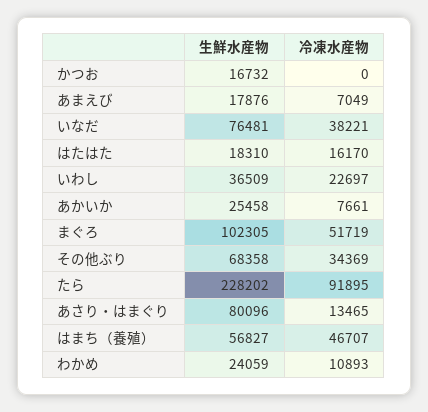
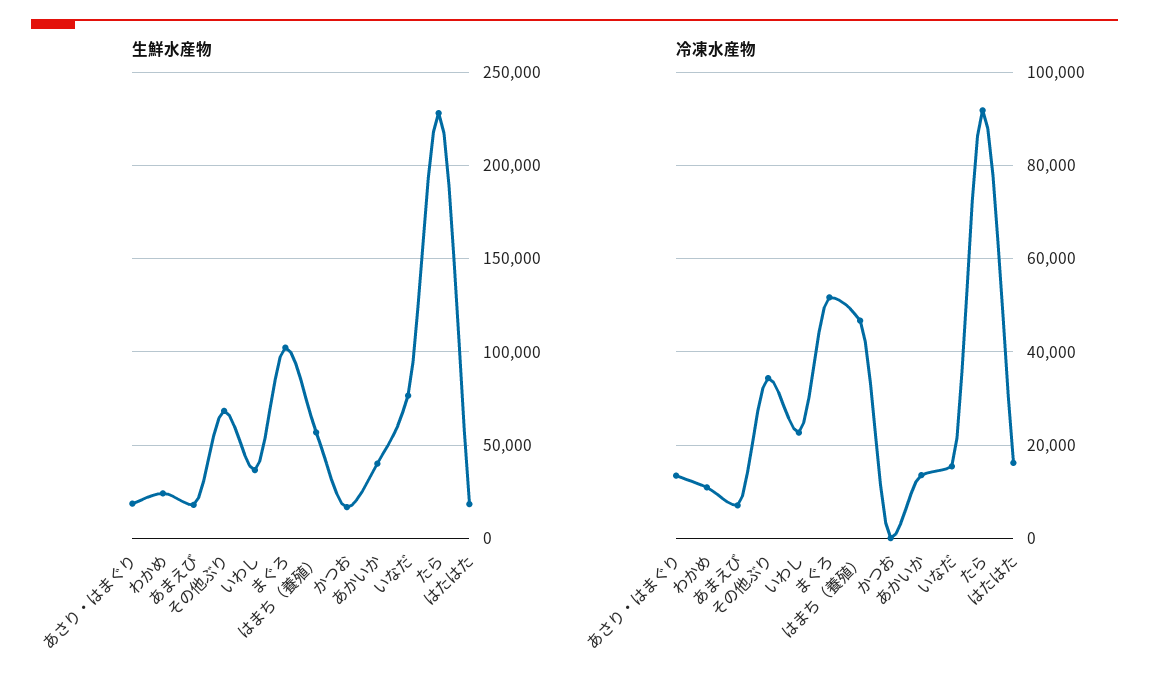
冷凍水産物, いなだ: 38221 -> 16000
生鮮水産物, あかいか: 25458 -> 40000
冷凍水産物, あかいか: 7661 -> 14000
生鮮水産物, あさり・はまぐり: 80096 -> 20000

